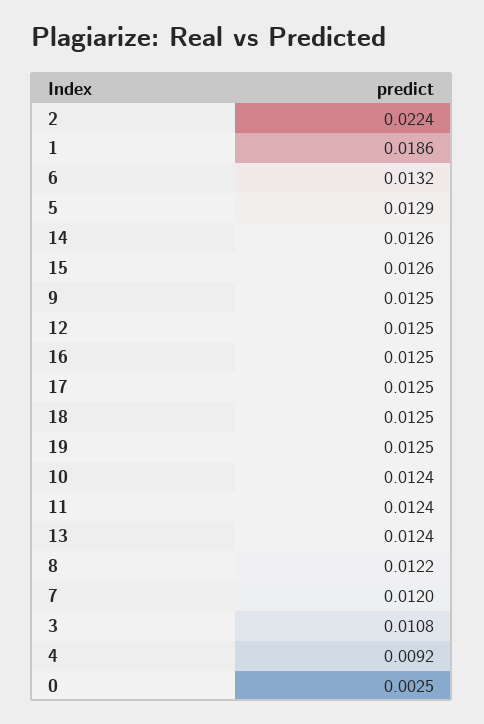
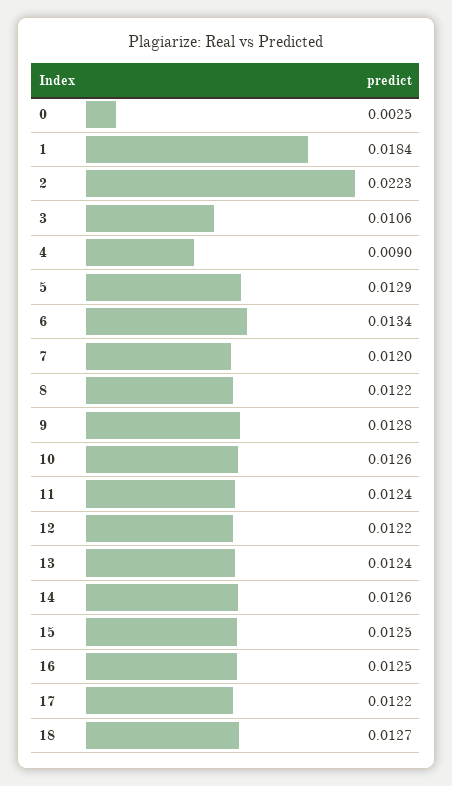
2: 0.0224 -> 0.0223
1: 0.0186 -> 0.0184
6: 0.0132 -> 0.0134
15: 0.0126 -> 0.0125
9: 0.0125 -> 0.0128
12: 0.0125 -> 0.0122
17: 0.0125 -> 0.0122
18: 0.0125 -> 0.0127
19: 0.0125 -> none
10: 0.0124 -> 0.0126
3: 0.0108 -> 0.0106
4: 0.0092 -> 0.009

